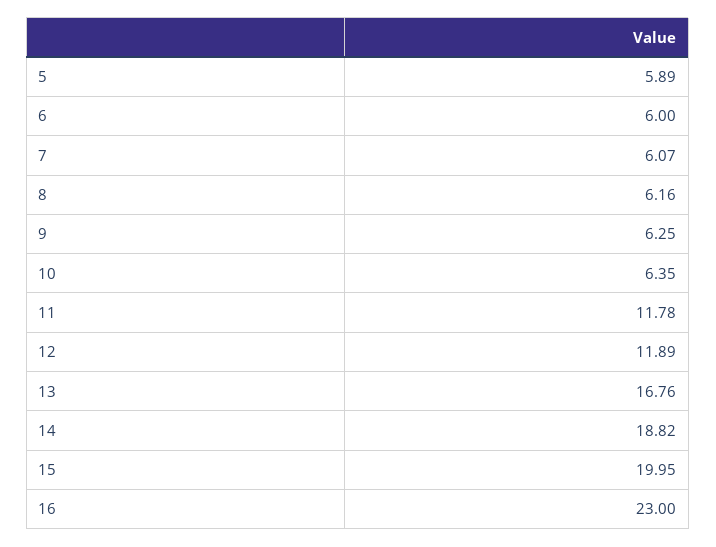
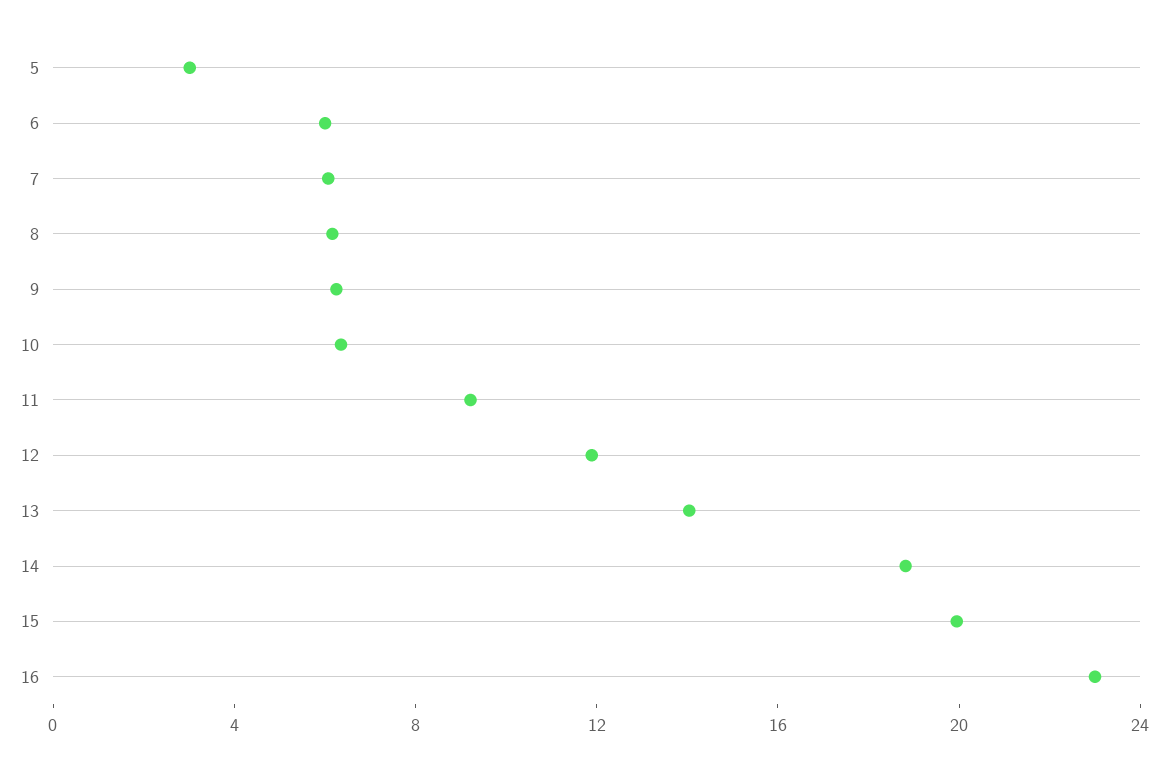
5: 5.89 -> 3
11: 11.78 -> 9
13: 16.76 -> 14

